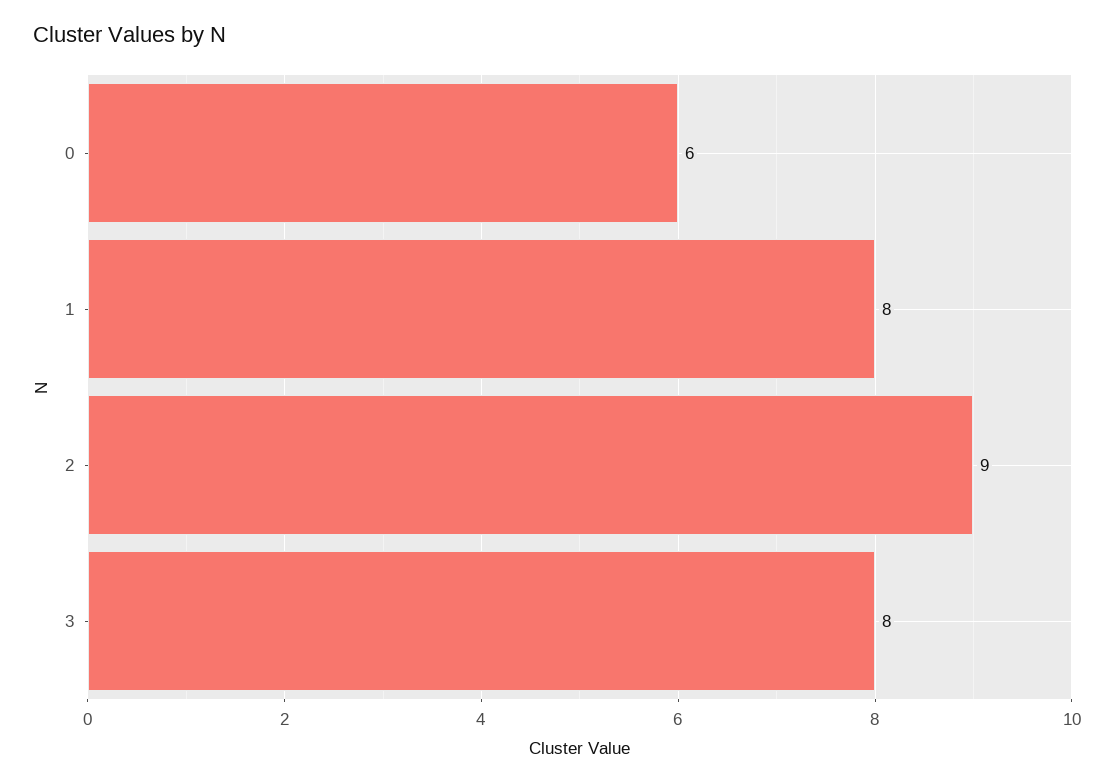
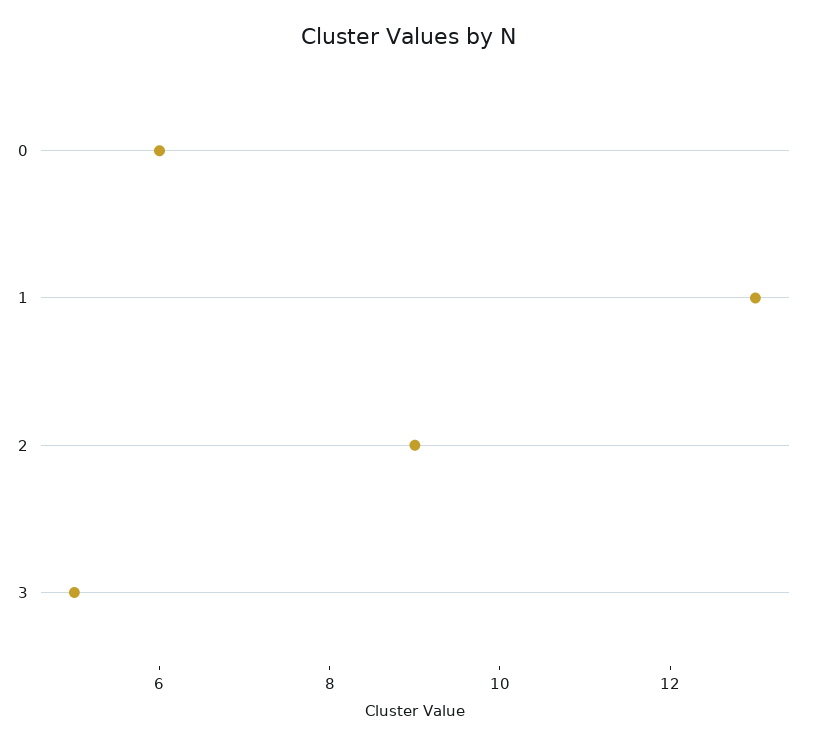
1: 8 -> 13
3: 8 -> 5

